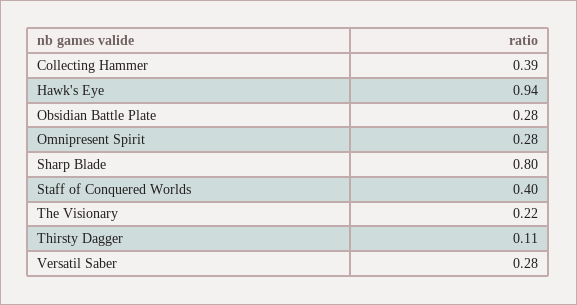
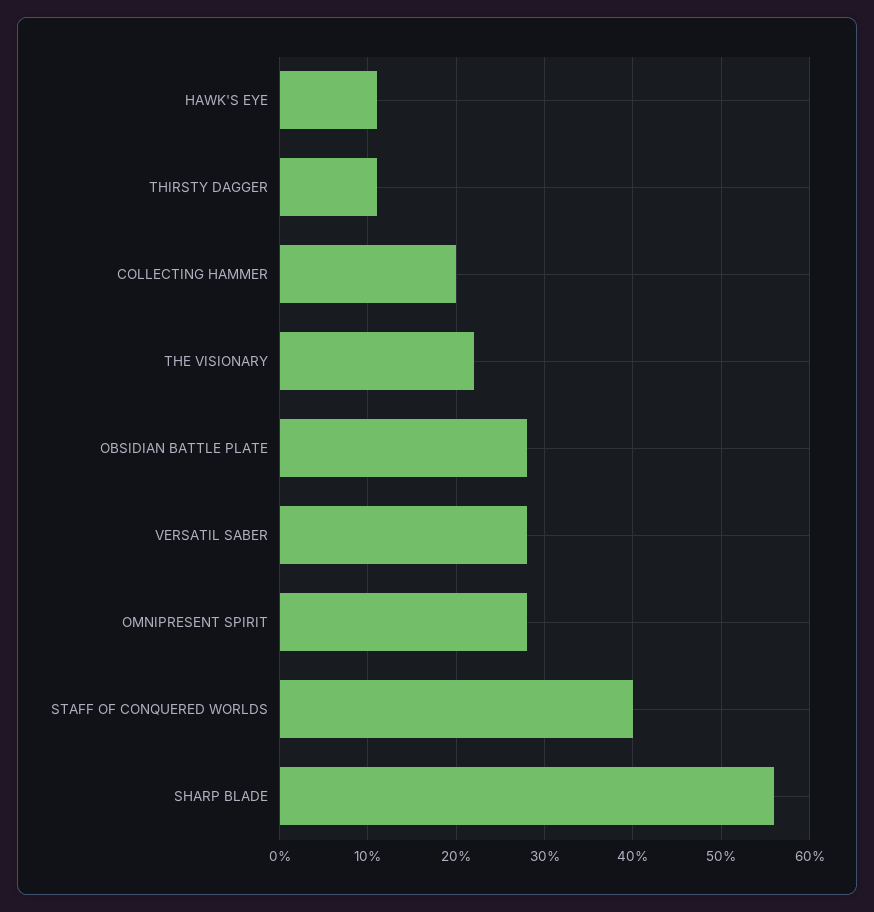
Collecting Hammer: 0.39 -> 0.2
Hawk's Eye: 0.94 -> 0.11
Sharp Blade: 0.8 -> 0.56

